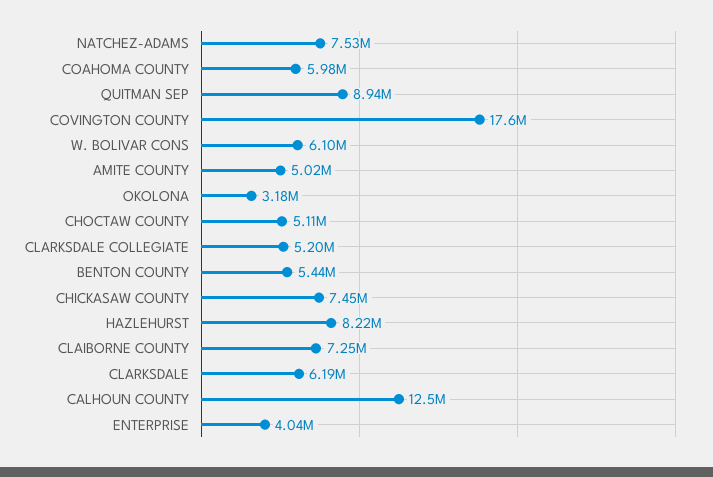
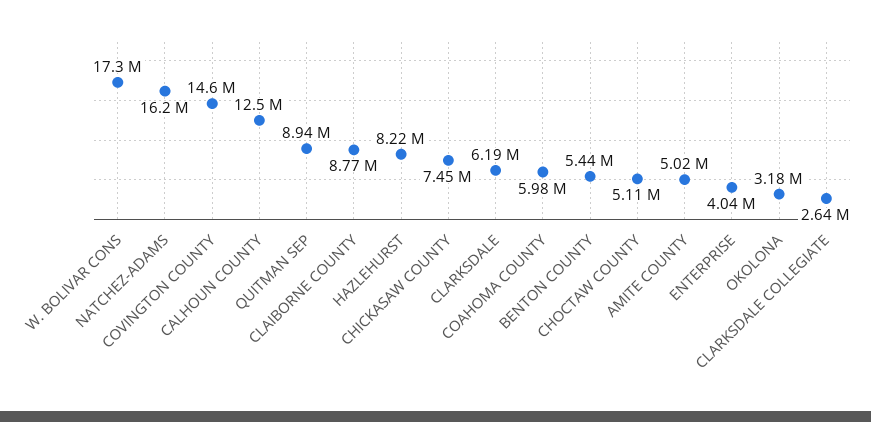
NATCHEZ-ADAMS: 7530000 -> 16200000
COVINGTON COUNTY: 17600000 -> 14600000
W. BOLIVAR CONS: 6100000 -> 17300000
CLARKSDALE COLLEGIATE: 5200000 -> 2640000
CLAIBORNE COUNTY: 7250000 -> 8770000

